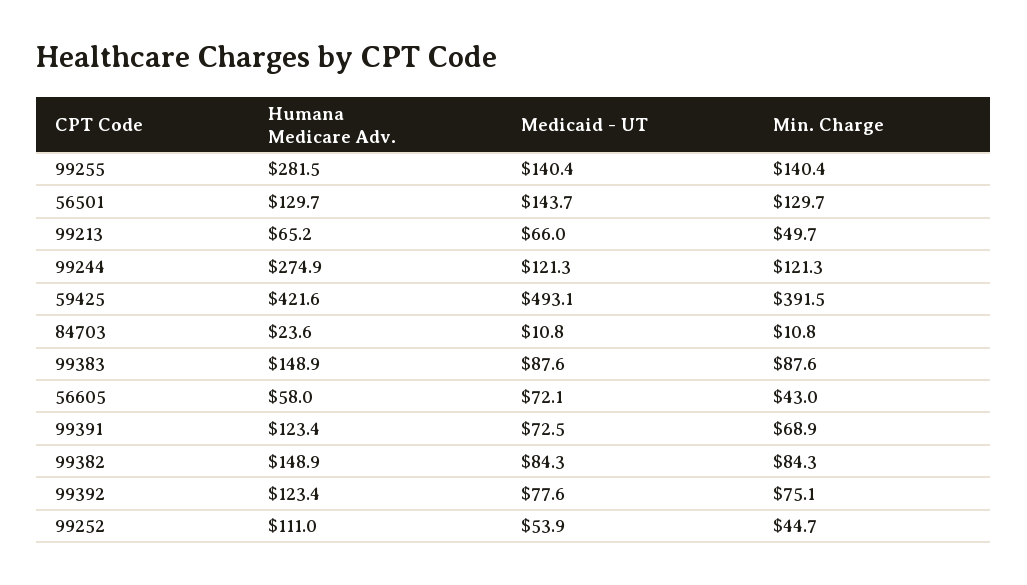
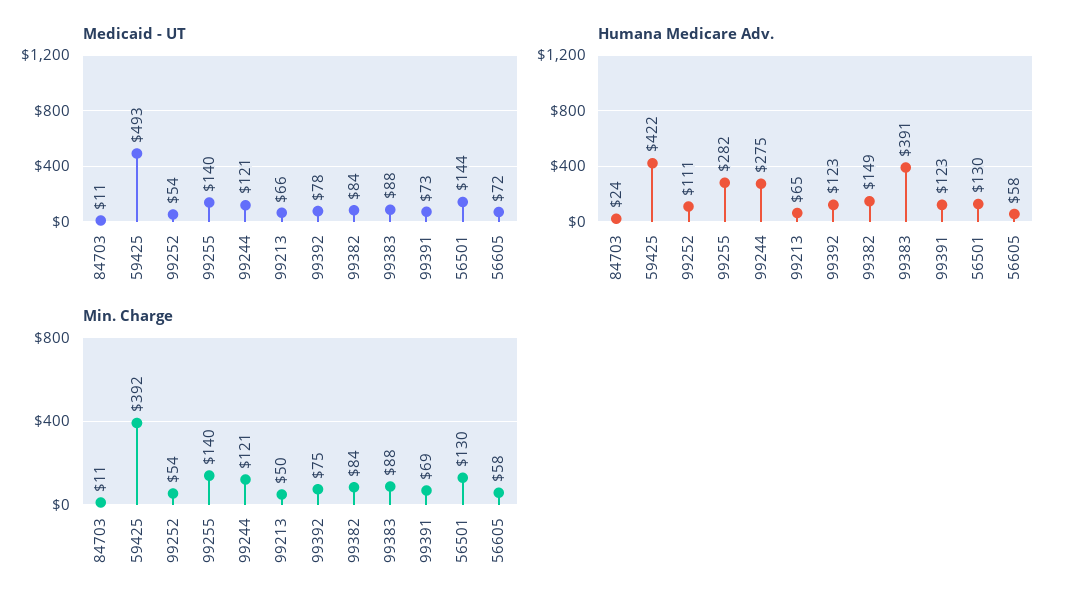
Humana Medicare Adv., 99383: 148.9 -> 391
Min. Charge, 56605: 43 -> 58
Min. Charge, 99252: 44.7 -> 54

